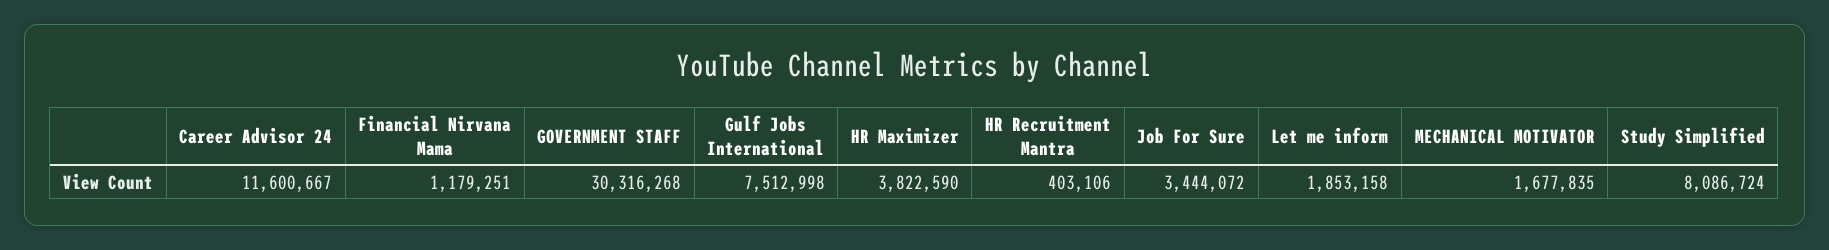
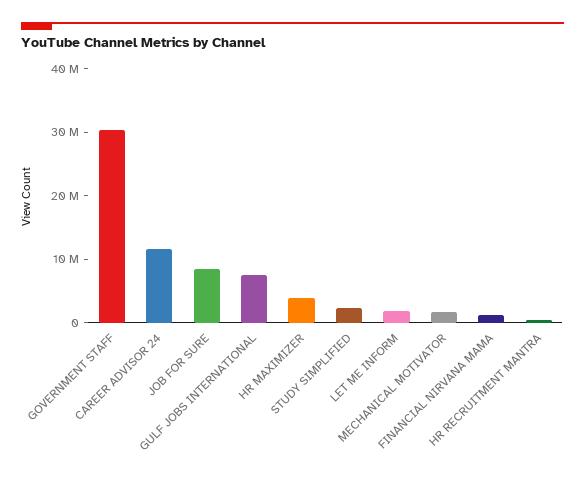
Job For Sure: 3444072 -> 8000000
Study Simplified: 8086724 -> 2000000

